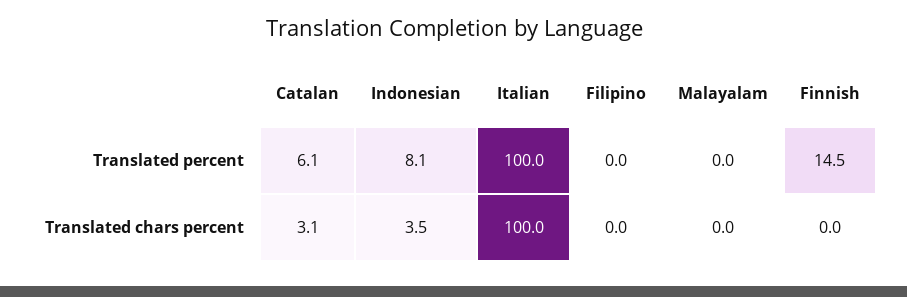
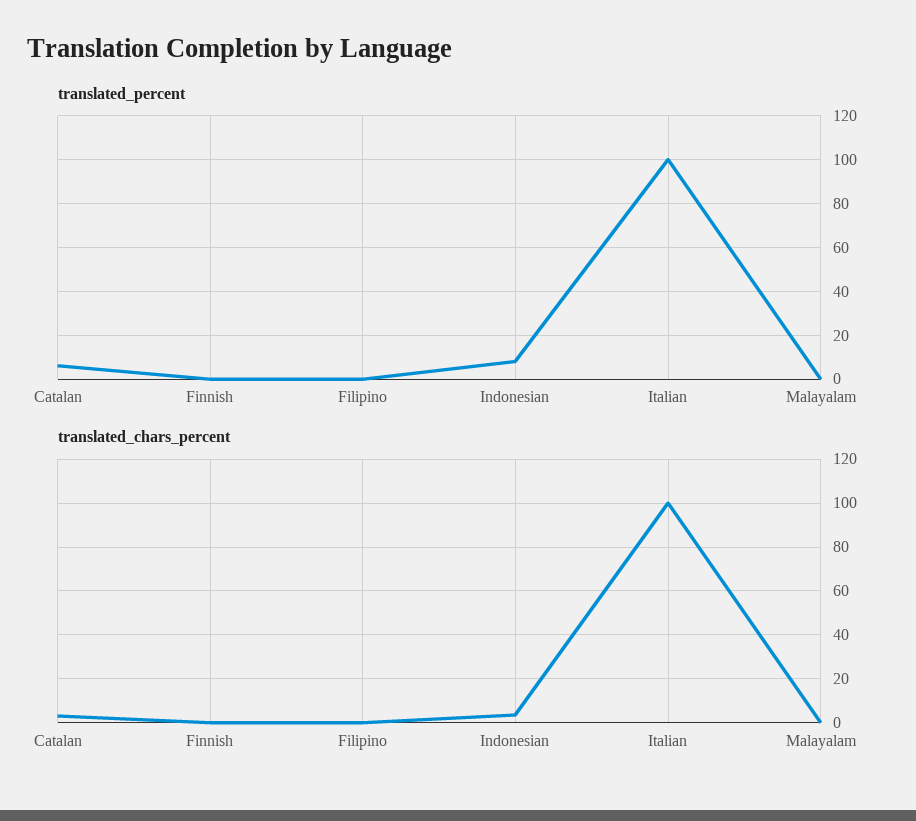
Translated percent, Finnish: 14.5 -> 0

